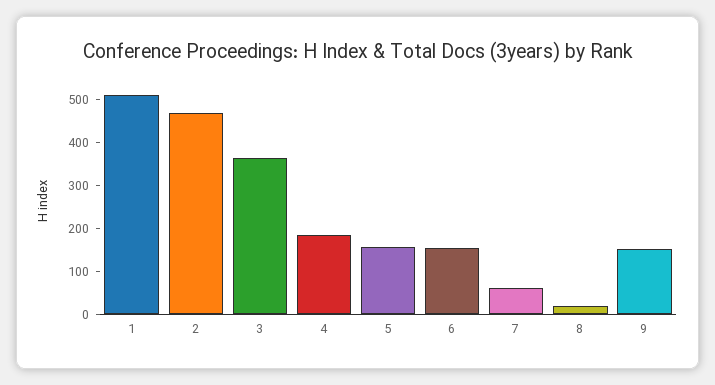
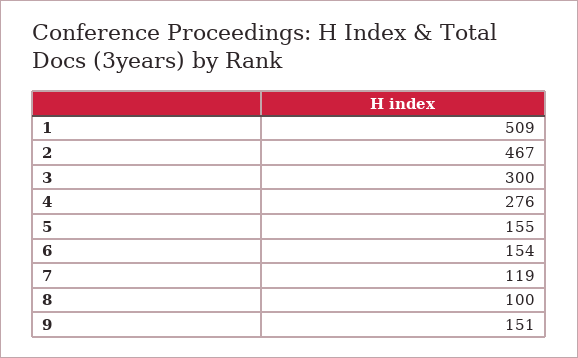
3: 360 -> 300
4: 180 -> 276
7: 60 -> 119
8: 20 -> 100

